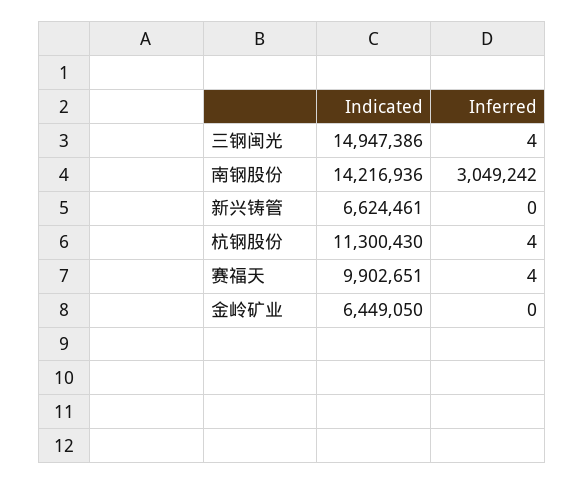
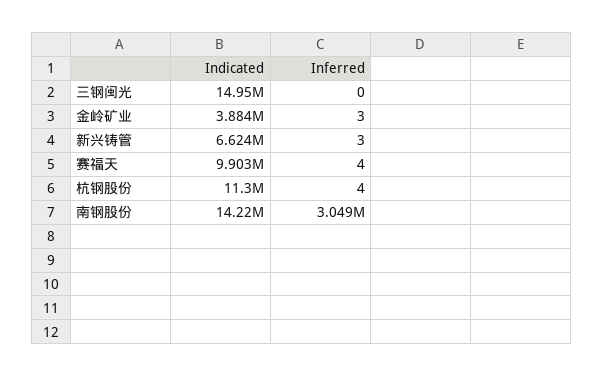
Inferred, 三钢闽光: 4 -> 0
Inferred, 新兴铸管: 0 -> 3
Indicated, 金岭矿业: 6449050 -> 3884000
Inferred, 金岭矿业: 0 -> 3

